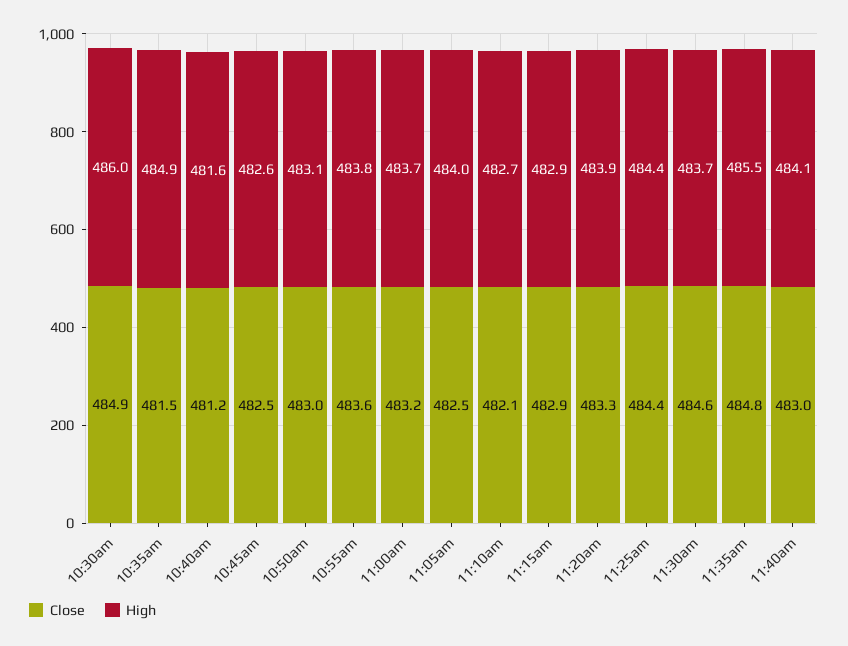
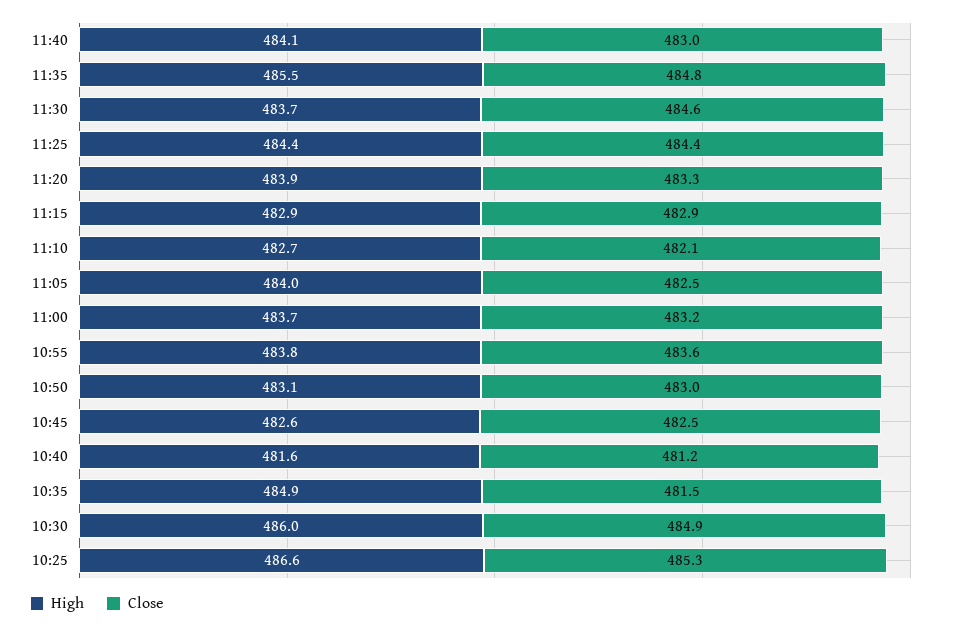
High, 10:25: none -> 486.6
Close, 10:25: none -> 485.3

